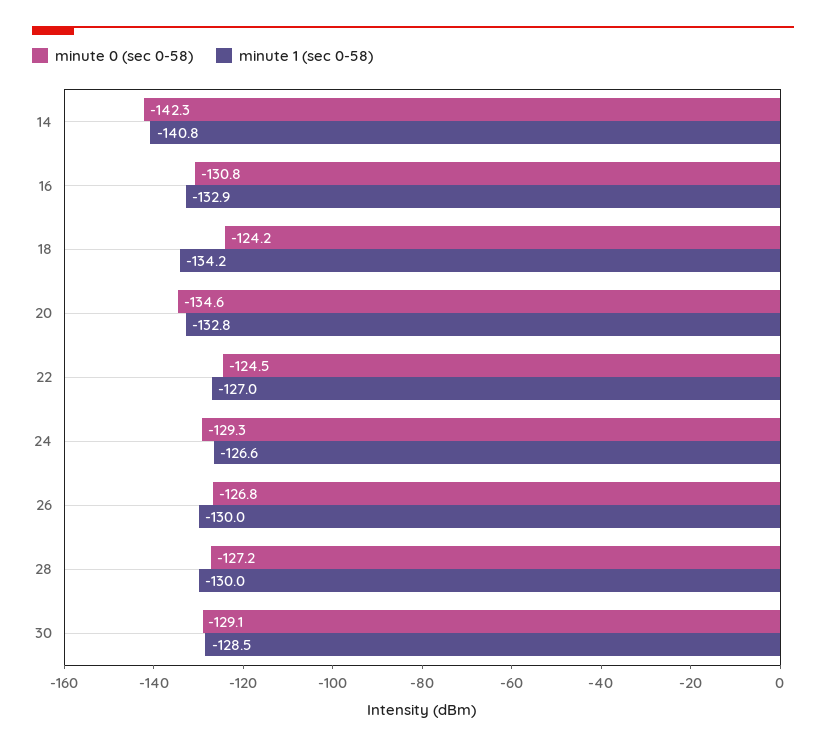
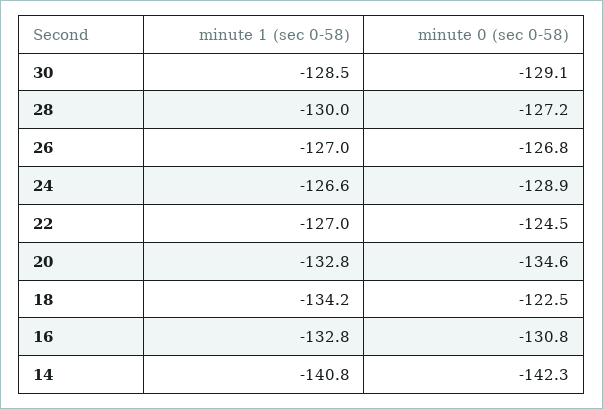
minute 1 (sec 0-58), 16: -132.9 -> -132.8
minute 0 (sec 0-58), 18: -124.2 -> -122.5
minute 0 (sec 0-58), 24: -129.3 -> -128.9
minute 1 (sec 0-58), 26: -130 -> -127

